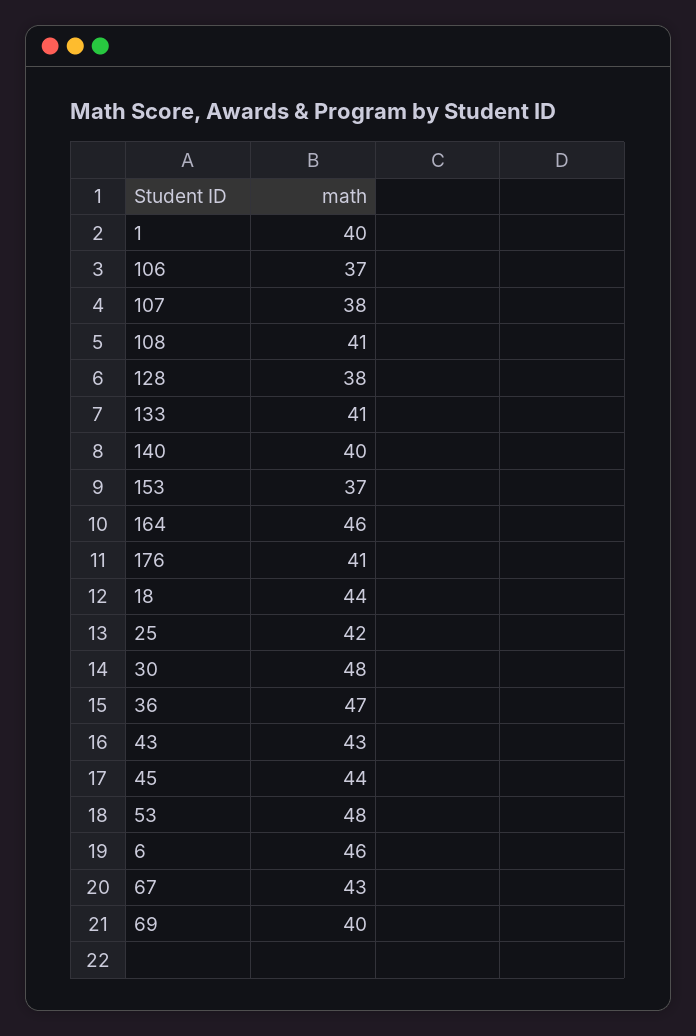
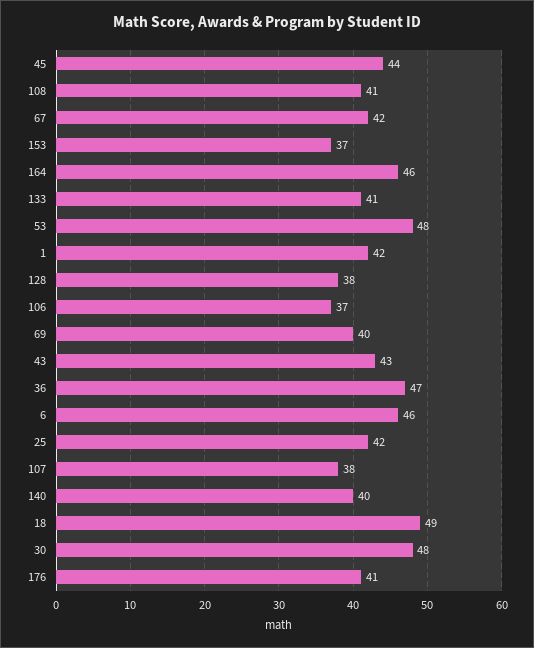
1: 40 -> 42
18: 44 -> 49
67: 43 -> 42

